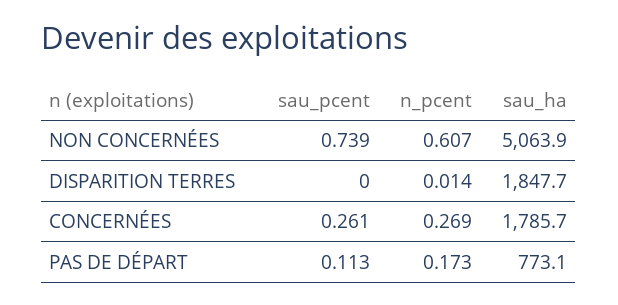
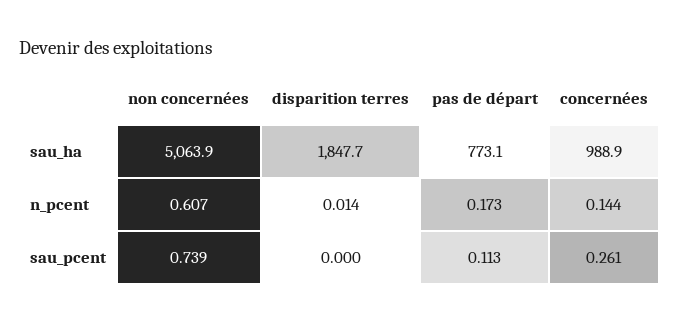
n_pcent, CONCERNÉES: 0.269 -> 0.144
sau_ha, CONCERNÉES: 1785.7 -> 988.9

